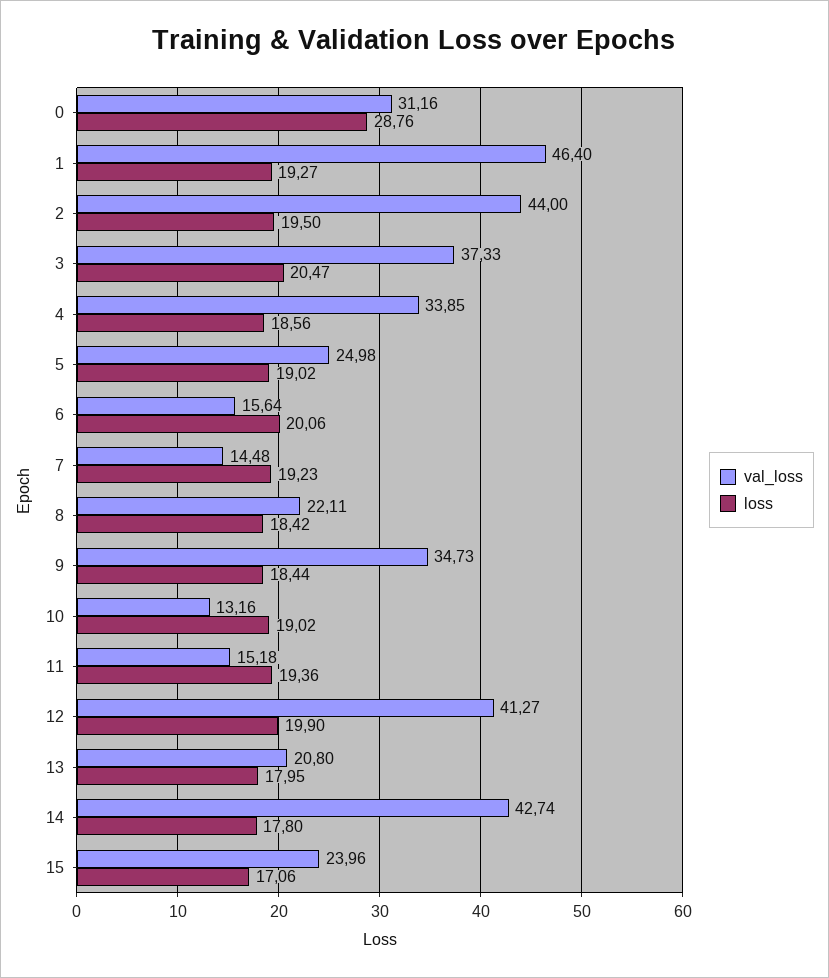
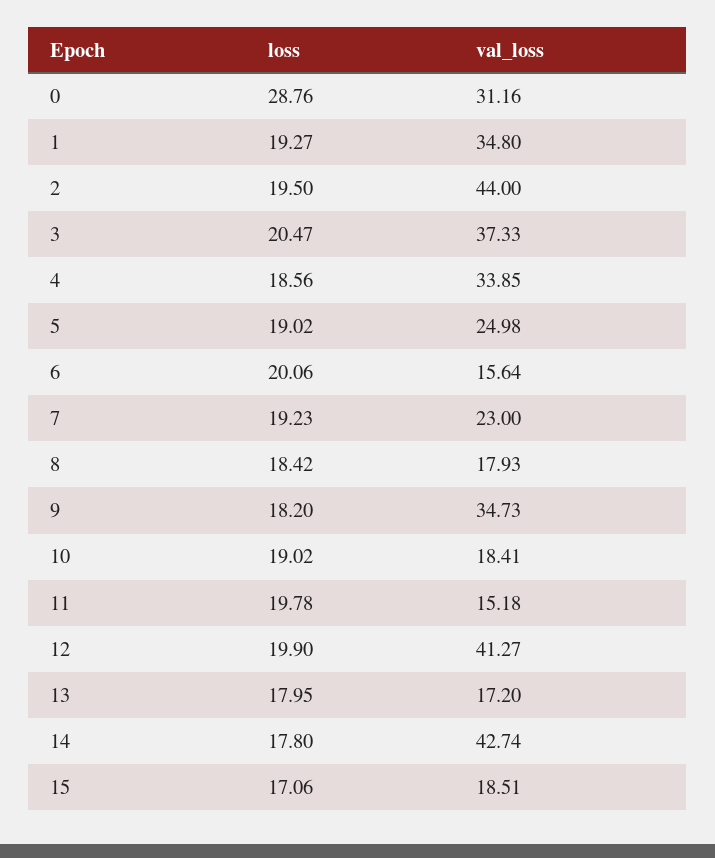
val_loss, 1: 46.4 -> 34.8
val_loss, 7: 14.48 -> 23
val_loss, 8: 22.11 -> 17.93
loss, 9: 18.44 -> 18.2
val_loss, 10: 13.16 -> 18.41
loss, 11: 19.36 -> 19.78
val_loss, 13: 20.8 -> 17.2
val_loss, 15: 23.96 -> 18.51

